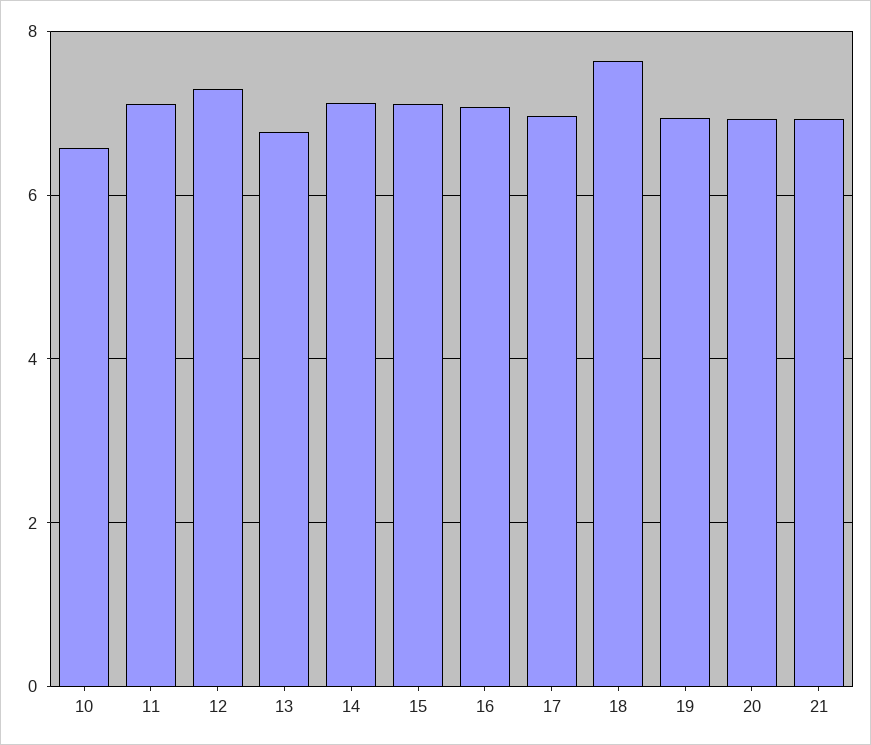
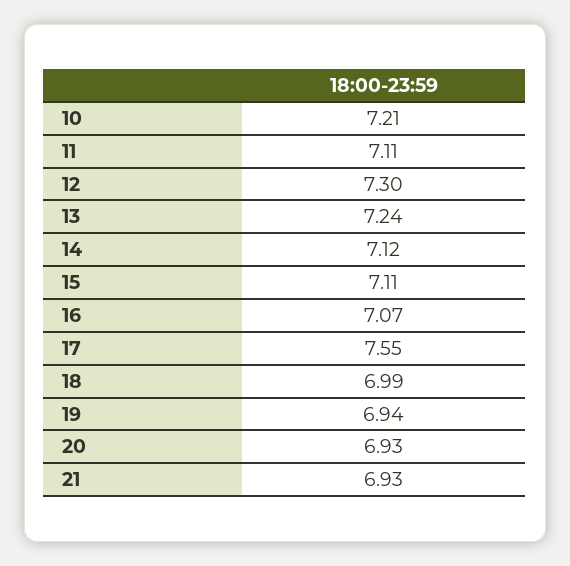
10: 6.6 -> 7.21
13: 6.8 -> 7.24
17: 7 -> 7.55
18: 7.6 -> 6.99

